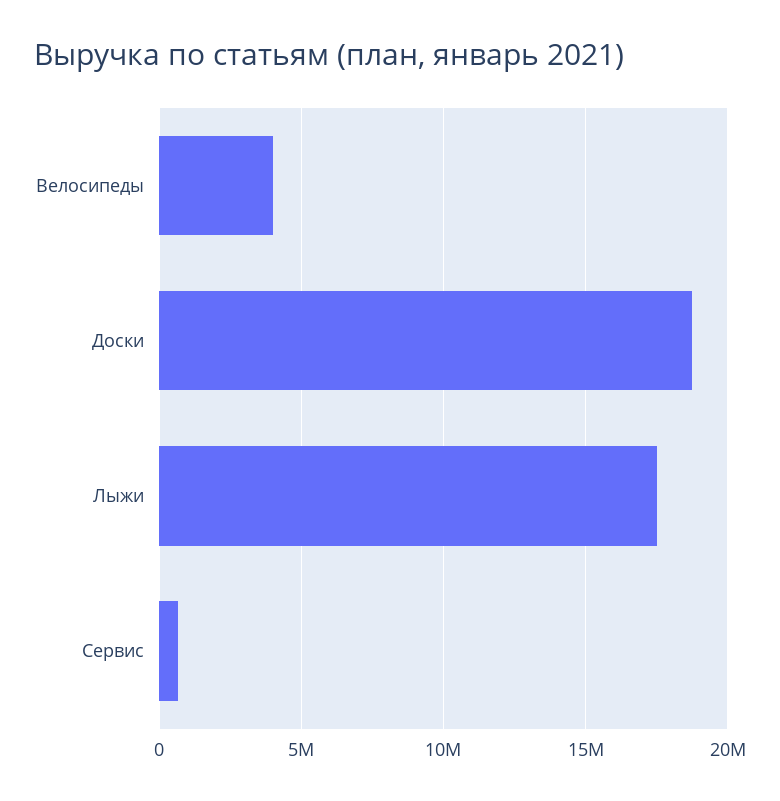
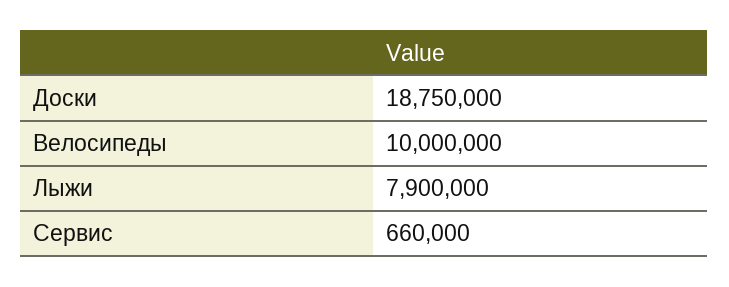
Велосипеды: 4000000 -> 10000000
Лыжи: 17500000 -> 7900000

